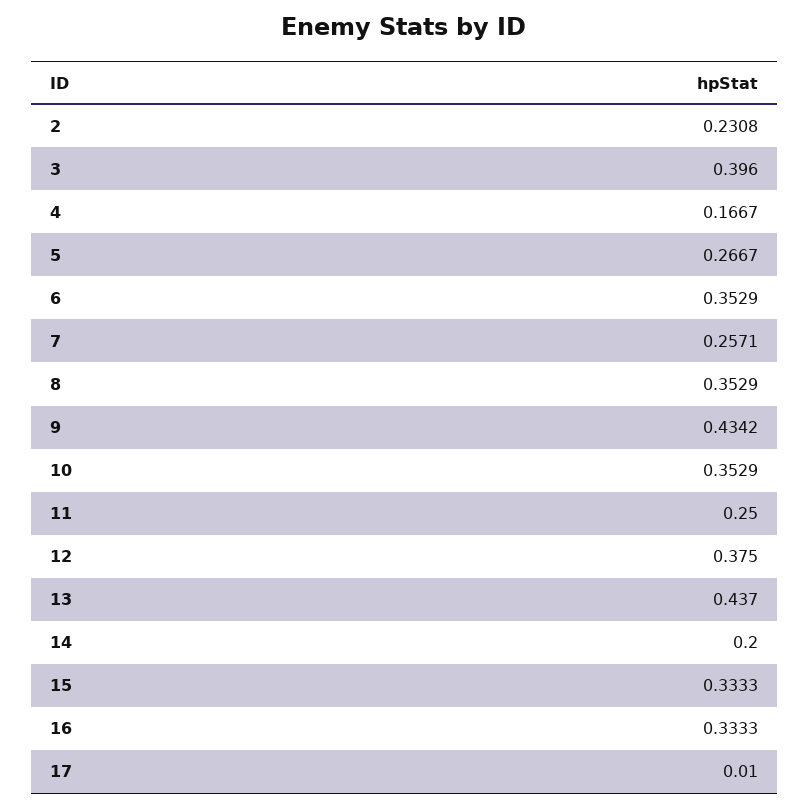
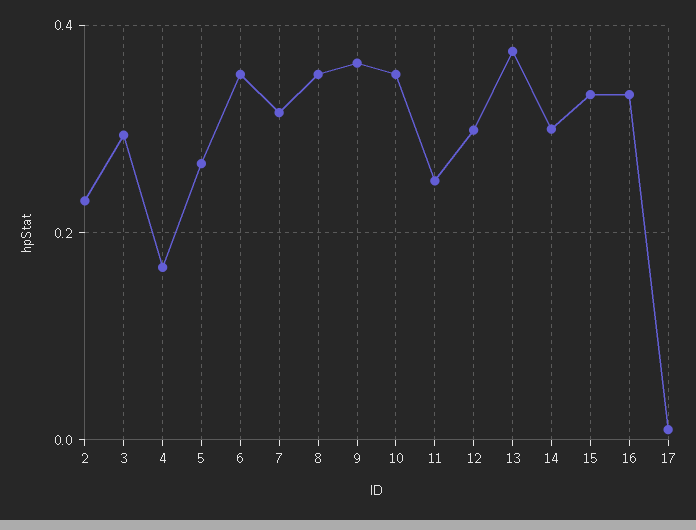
3: 0.396 -> 0.3
7: 0.2571 -> 0.32
9: 0.4342 -> 0.36
12: 0.375 -> 0.3
13: 0.437 -> 0.38
14: 0.2 -> 0.3

